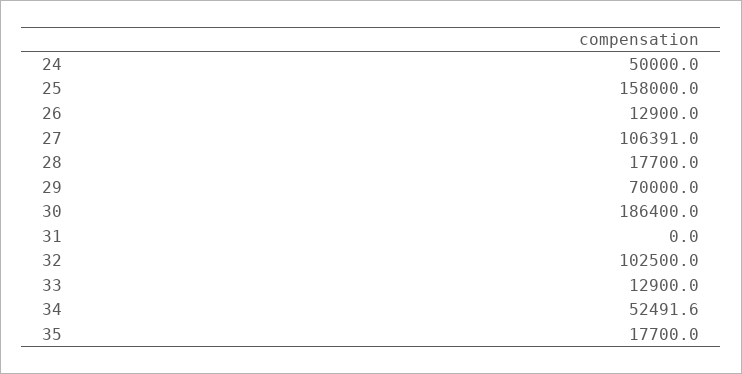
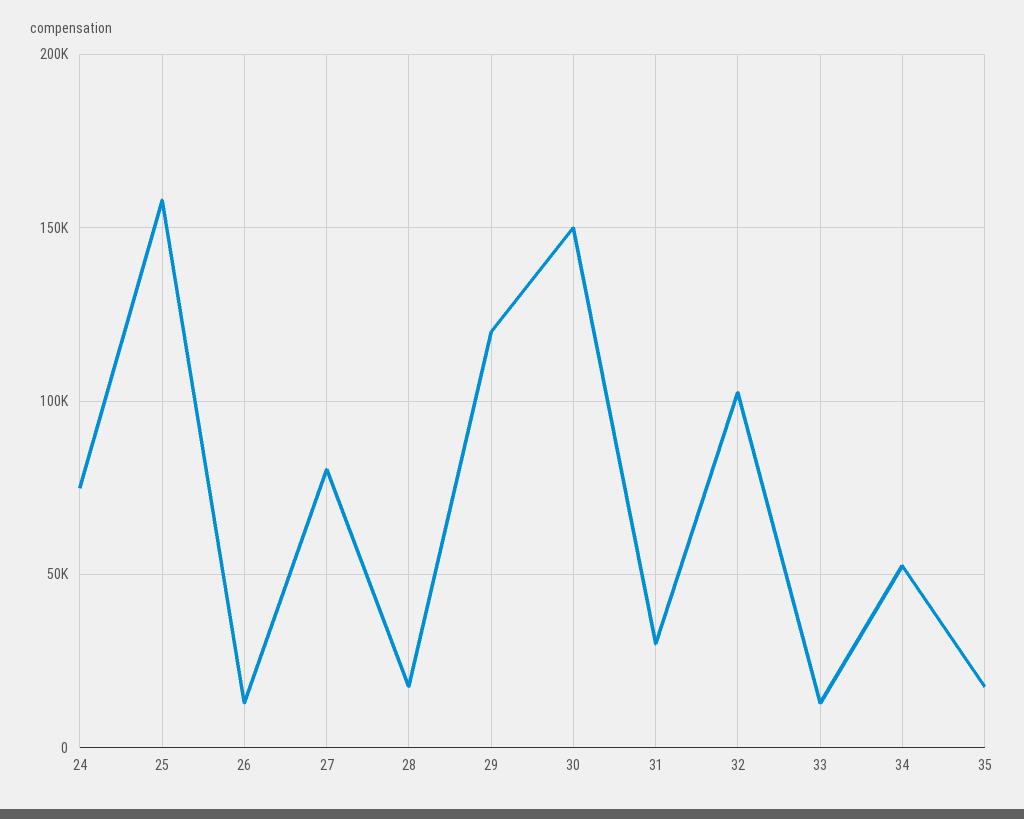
24: 50000 -> 75000
27: 106391 -> 80000
29: 70000 -> 120000
30: 186400 -> 150000
31: 0 -> 30000

